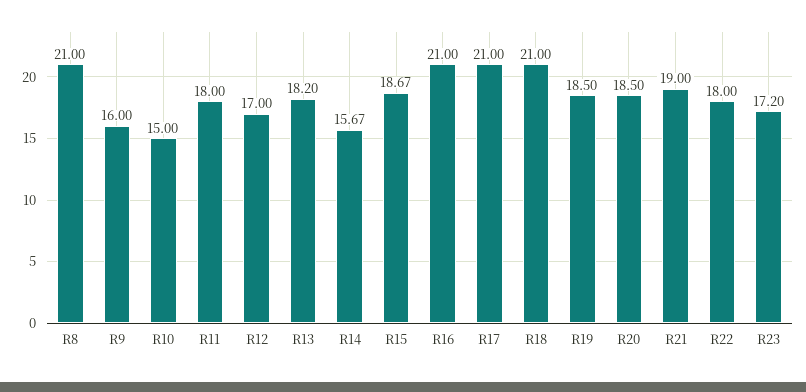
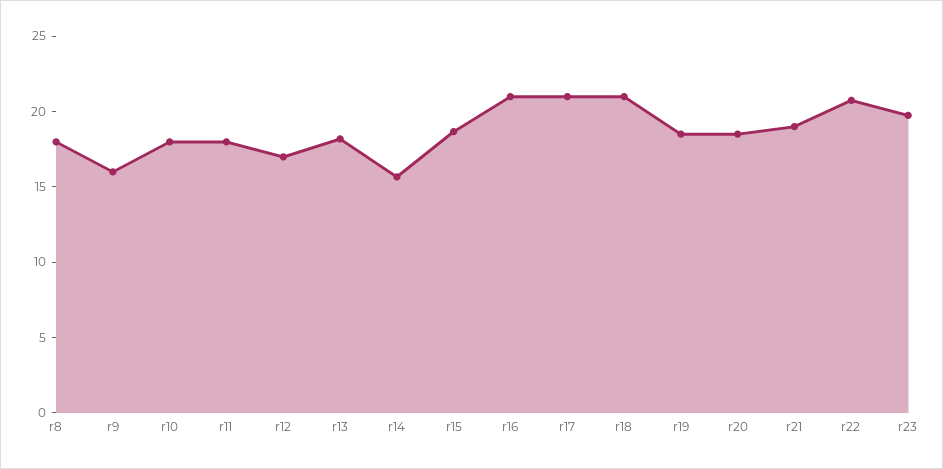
R8: 21 -> 18
R10: 15 -> 18
R22: 18 -> 21
R23: 17.2 -> 20

